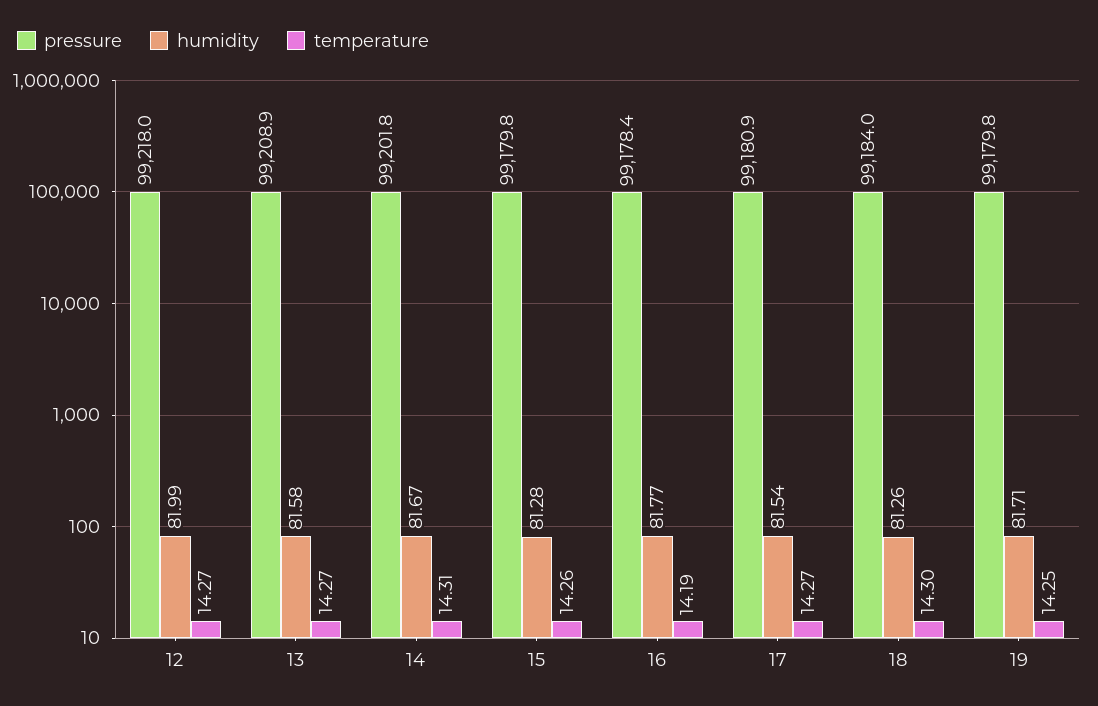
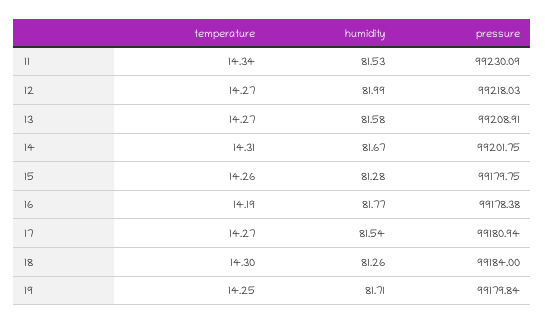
temperature, 11: none -> 14.34
humidity, 11: none -> 81.53
pressure, 11: none -> 99230.09

